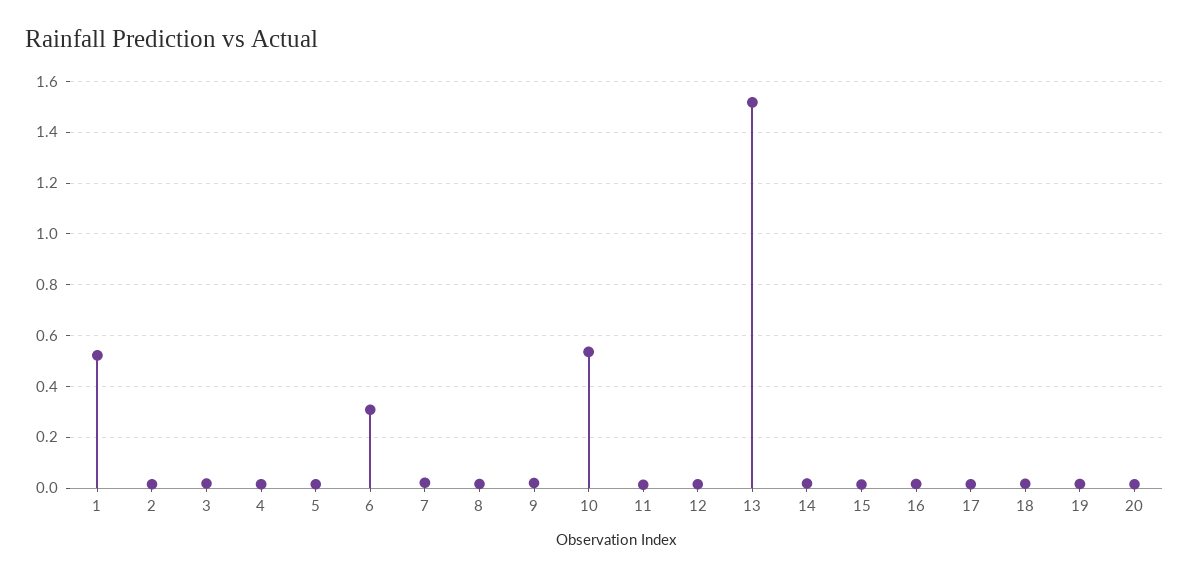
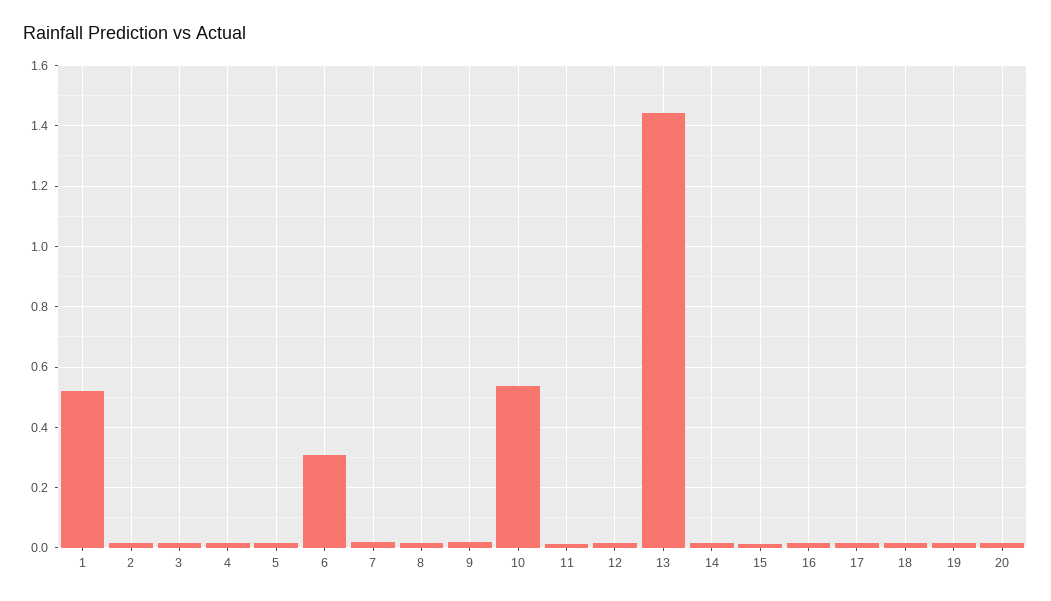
13: 1.525 -> 1.44

